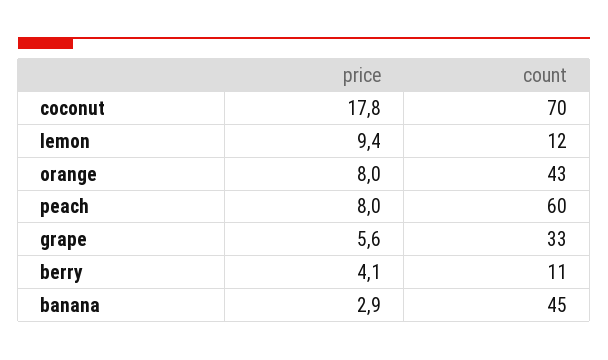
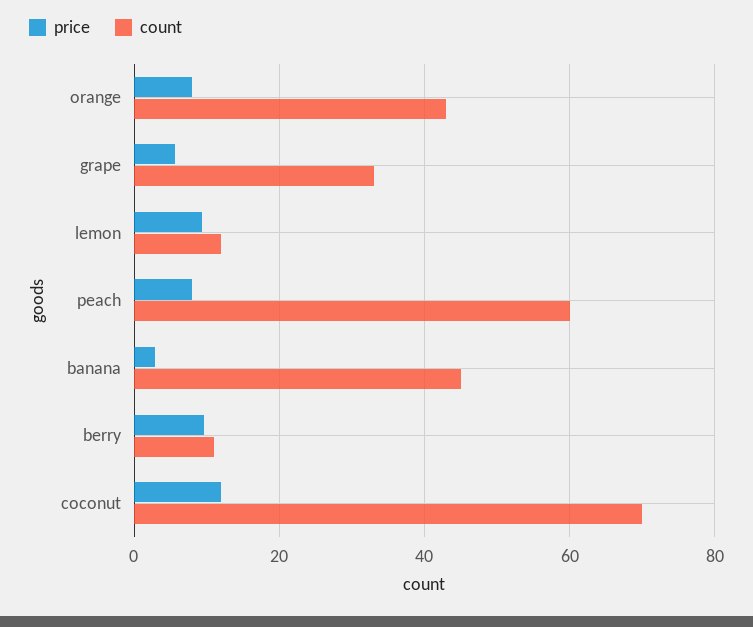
price, coconut: 17.8 -> 12
price, berry: 4.1 -> 10

